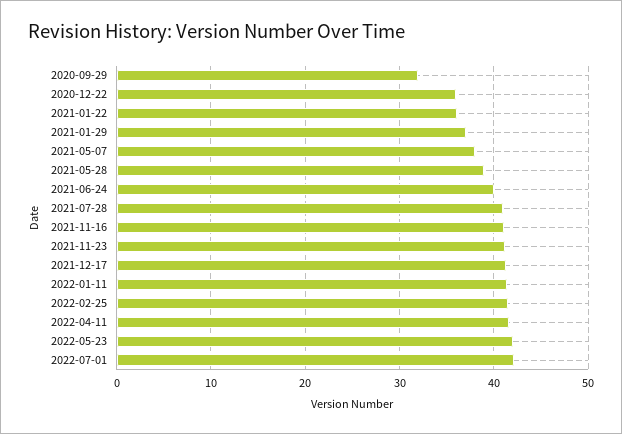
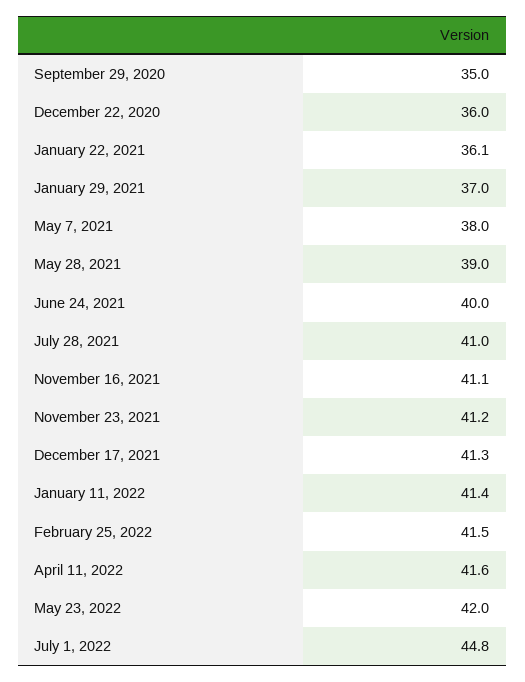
2020-09-29: 32 -> 35
2022-07-01: 42 -> 44.8

